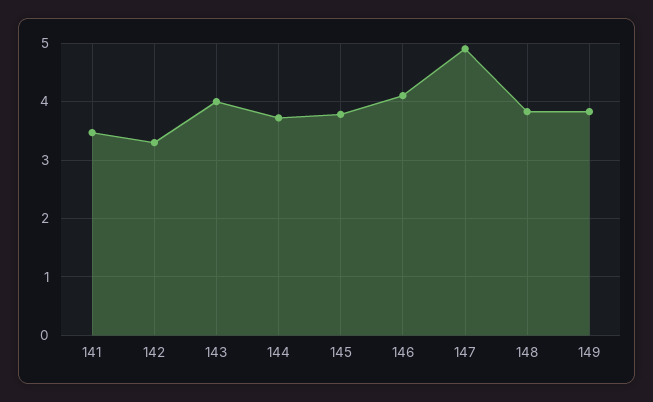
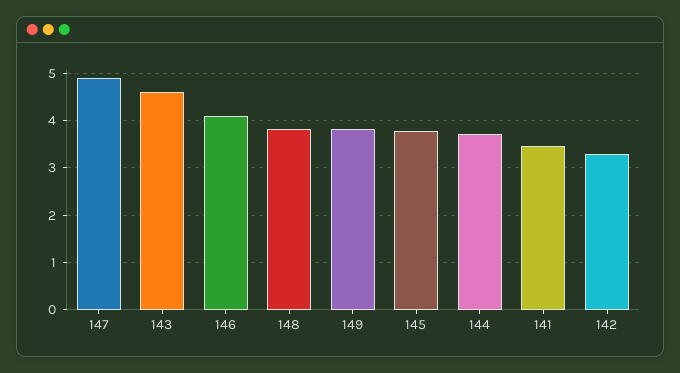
143: 4 -> 4.6

